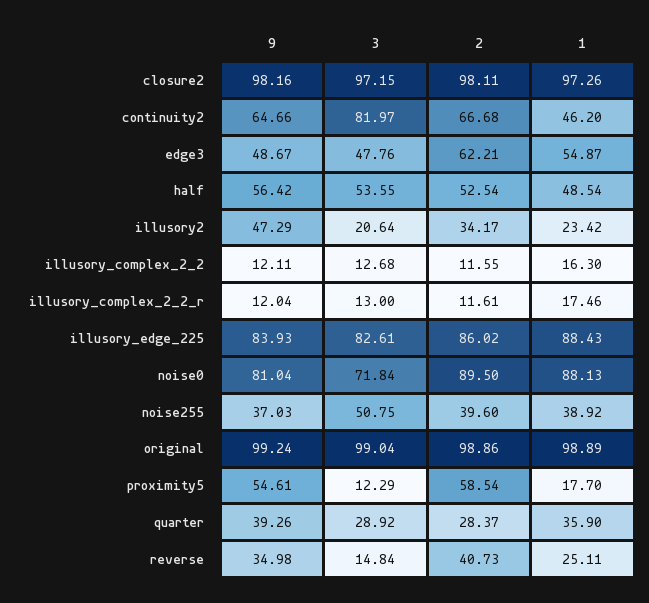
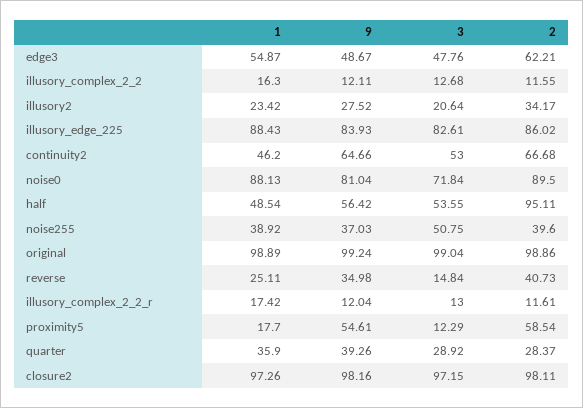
3, continuity2: 81.97 -> 53
2, half: 52.54 -> 95.11
9, illusory2: 47.29 -> 27.52
1, illusory_complex_2_2_r: 17.46 -> 17.42

